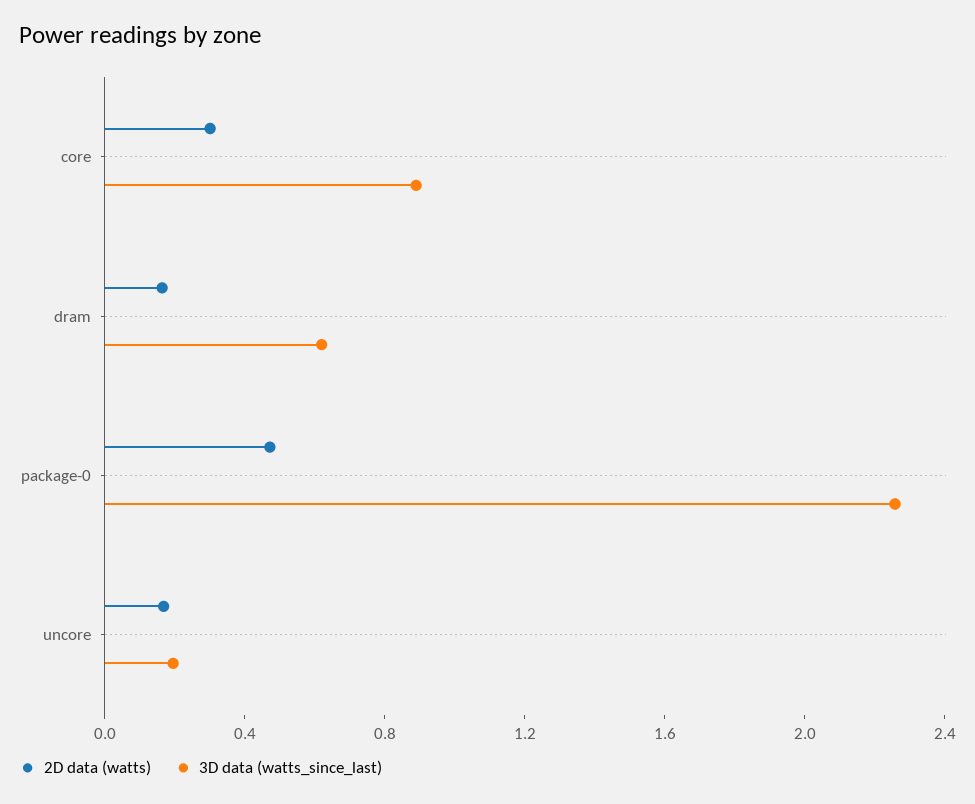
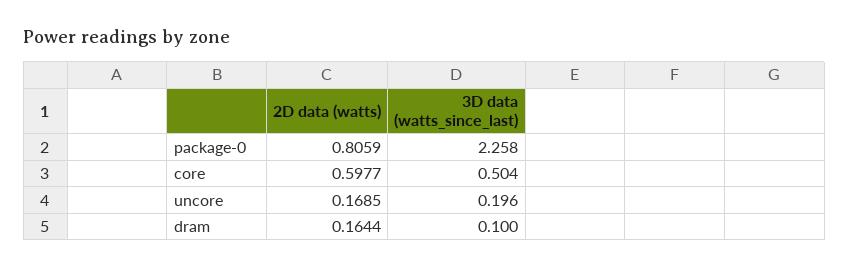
2D data (watts), core: 0.3 -> 0.5977
3D data (watts_since_last), core: 0.9 -> 0.504
3D data (watts_since_last), dram: 0.6 -> 0.1
2D data (watts), package-0: 0.5 -> 0.8059

